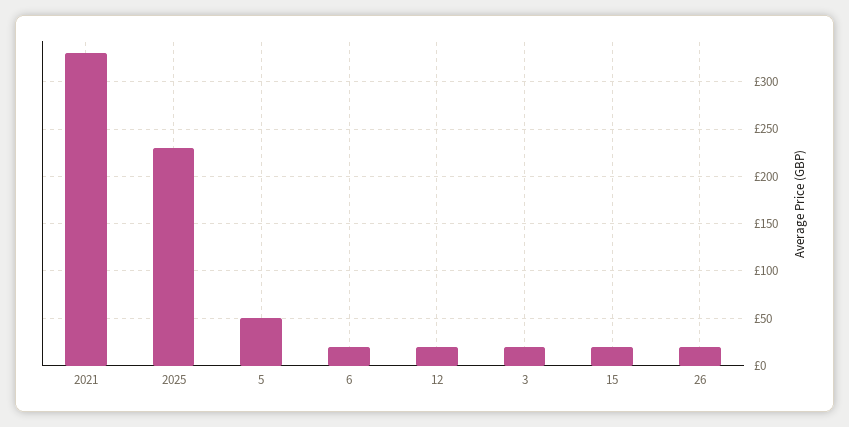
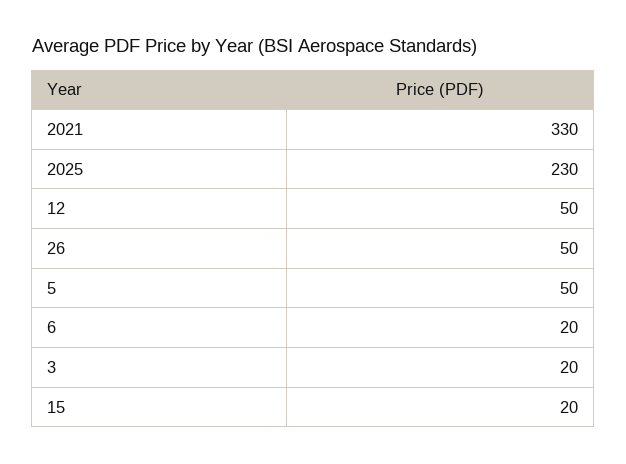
12: 20 -> 50
26: 20 -> 50

